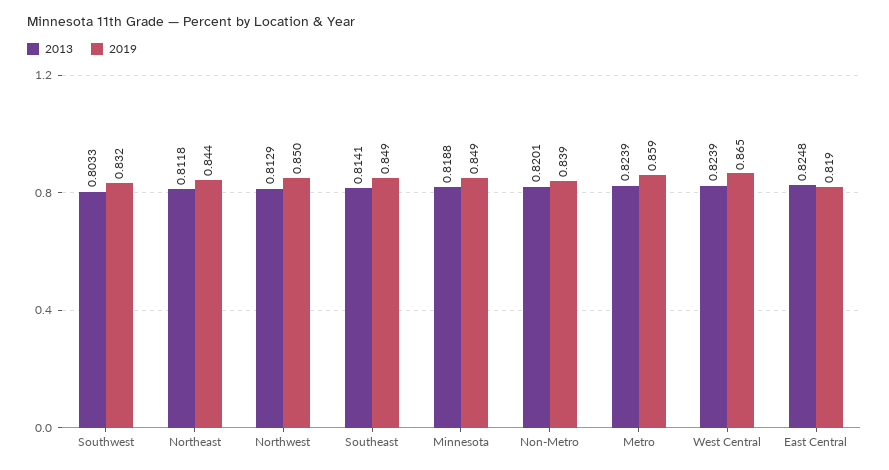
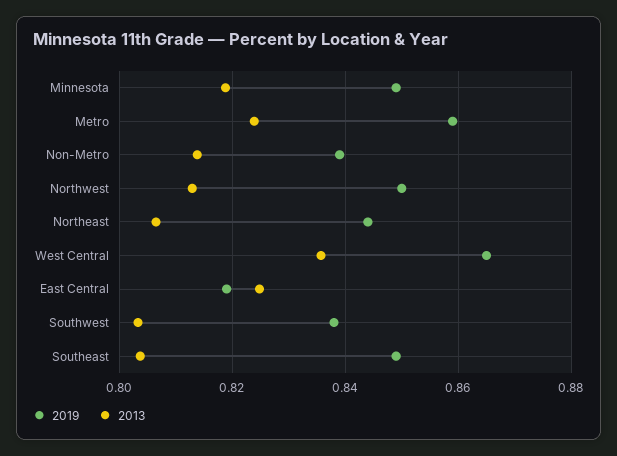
2019, Southwest: 0.832 -> 0.838
2013, Northeast: 0.8118 -> 0.806
2013, Southeast: 0.8141 -> 0.804
2013, Non-Metro: 0.8201 -> 0.814
2013, West Central: 0.8239 -> 0.836

